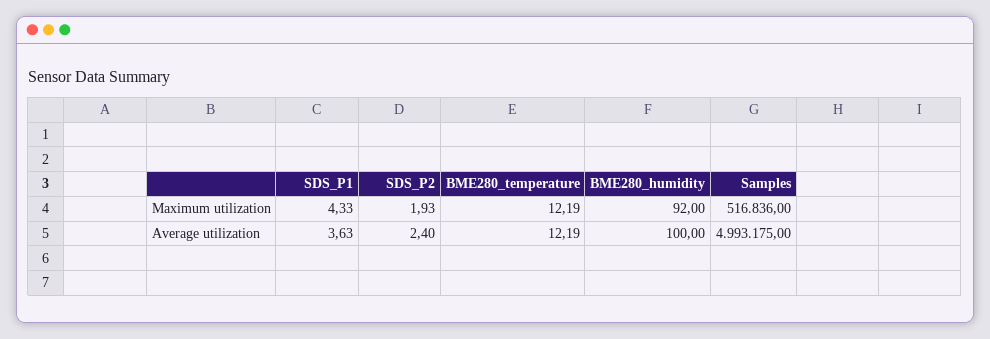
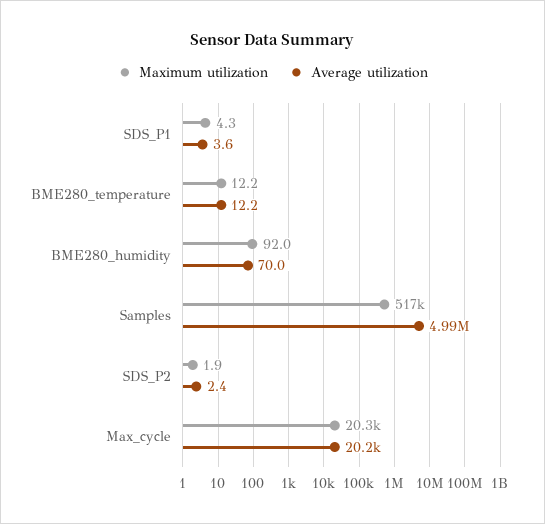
Average utilization, BME280_humidity: 100 -> 70
Maximum utilization, Max_cycle: none -> 20300
Average utilization, Max_cycle: none -> 20200

